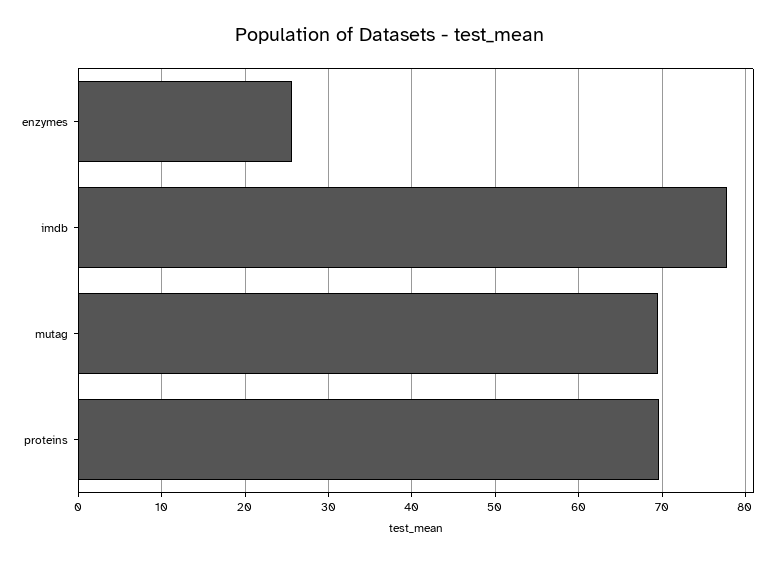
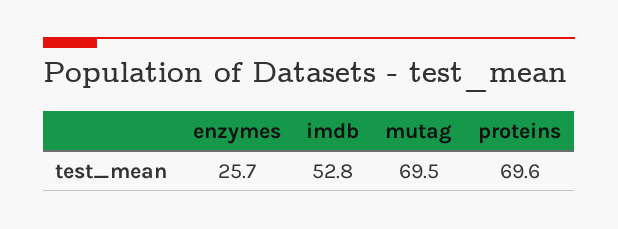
imdb: 78 -> 52.8

